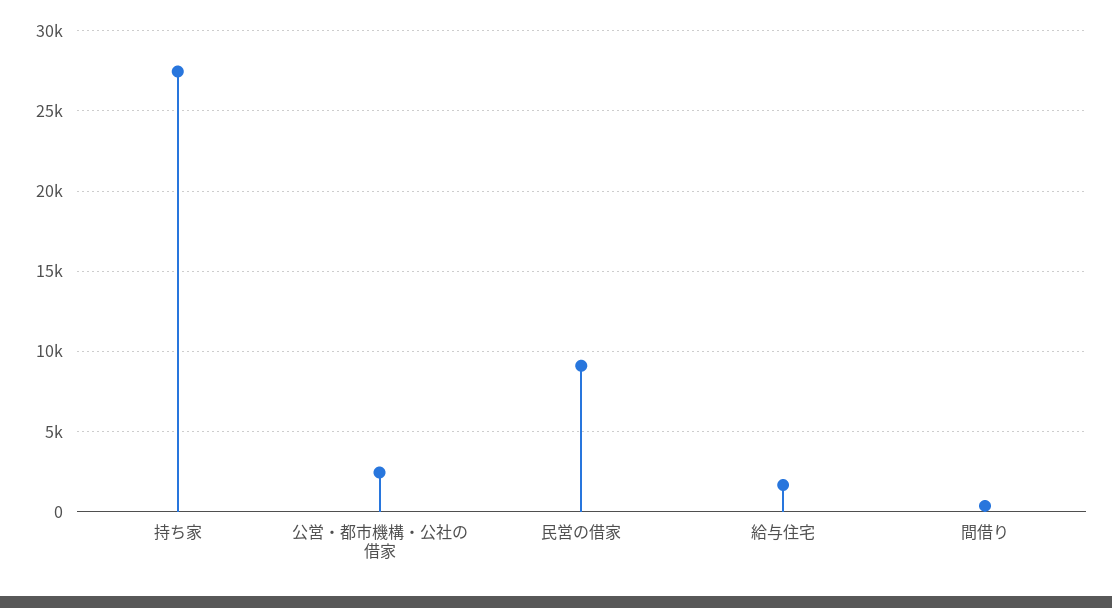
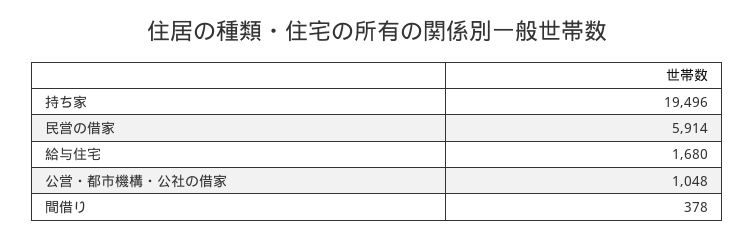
持ち家: 27500 -> 19496
公営・都市機構・公社の借家: 2500 -> 1048
民営の借家: 9000 -> 5914

